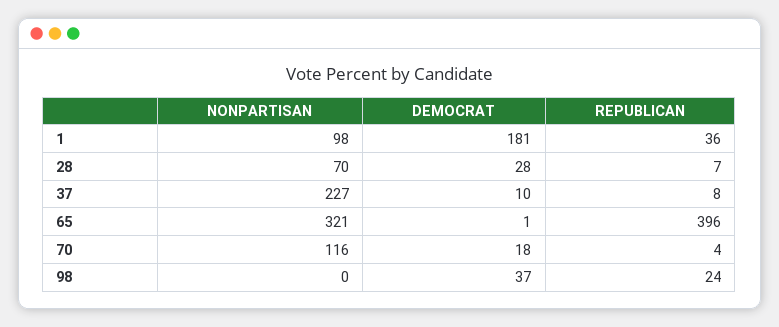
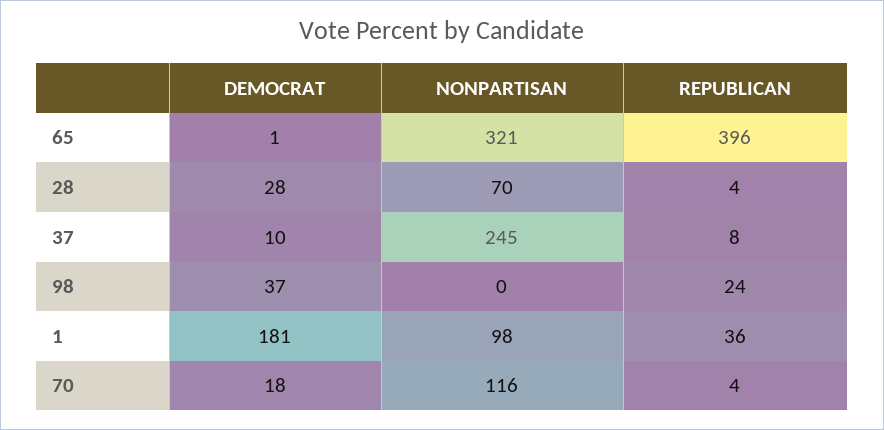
REPUBLICAN, 28: 7 -> 4
NONPARTISAN, 37: 227 -> 245

